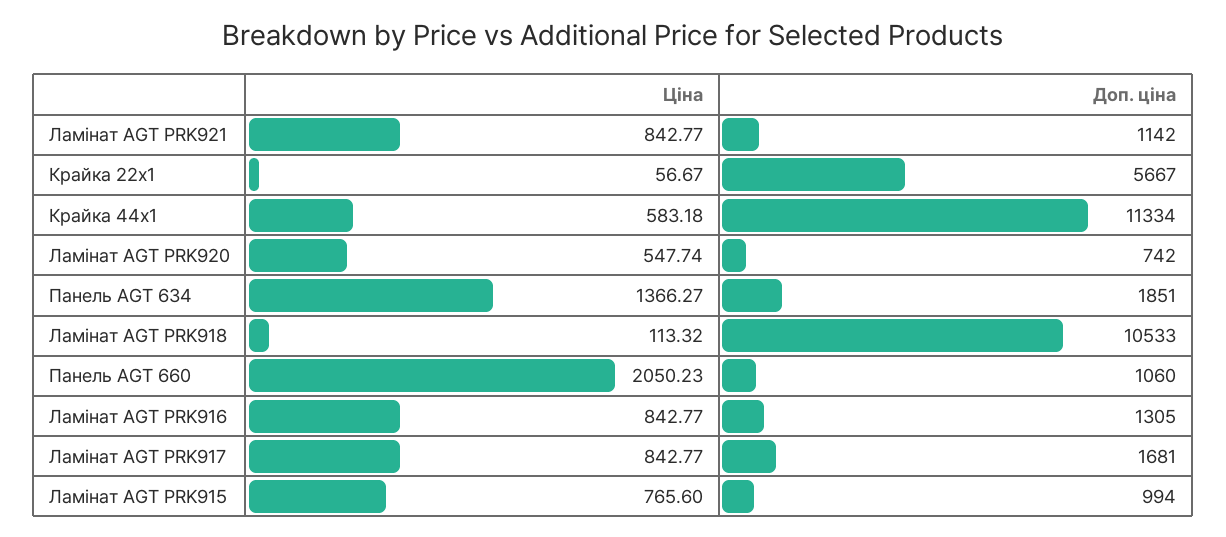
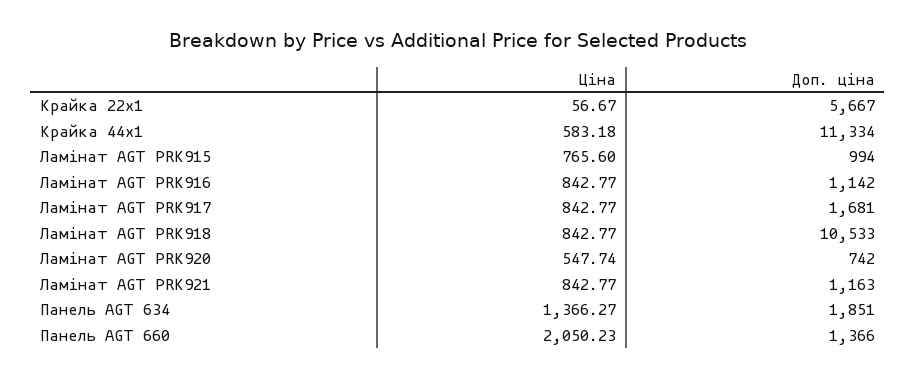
Доп. ціна, Ламінат AGT PRK921: 1142 -> 1163
Ціна, Ламінат AGT PRK918: 113.32 -> 842.77
Доп. ціна, Панель AGT 660: 1060 -> 1366
Доп. ціна, Ламінат AGT PRK916: 1305 -> 1142

